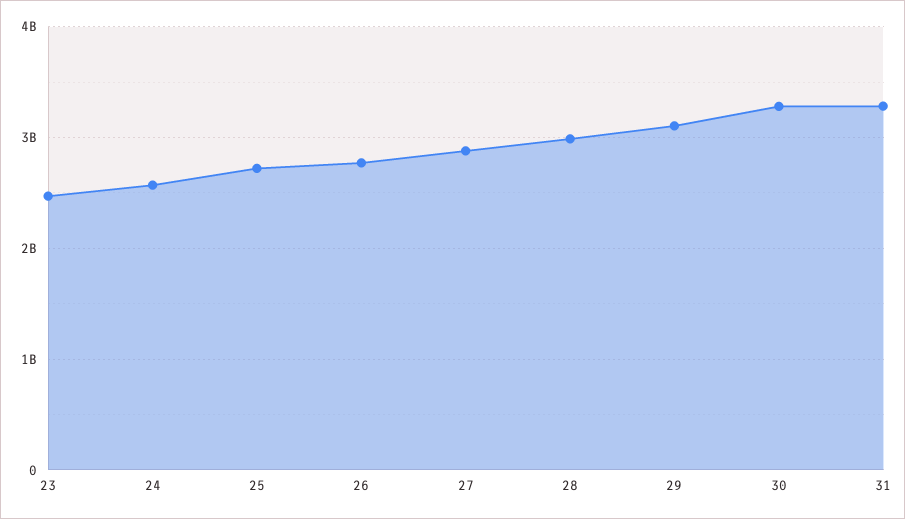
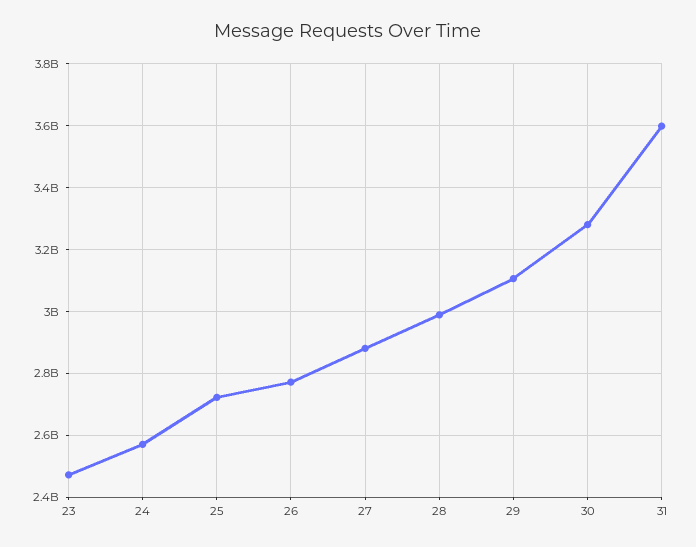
31: 3300000000 -> 3600000000

